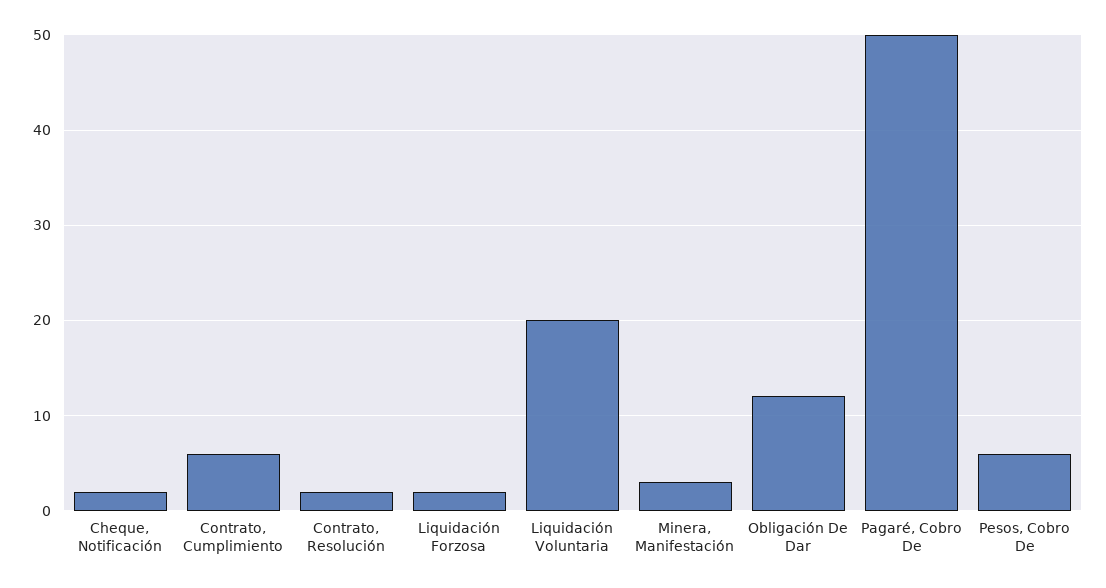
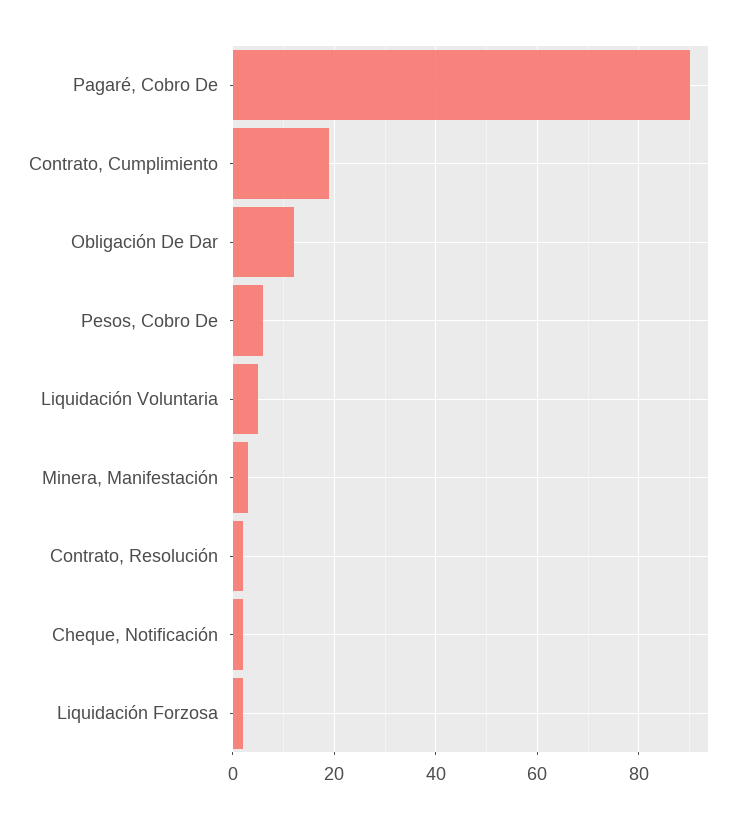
Contrato, Cumplimiento: 6 -> 20
Liquidación Voluntaria: 20 -> 5
Pagaré, Cobro De: 50 -> 90

